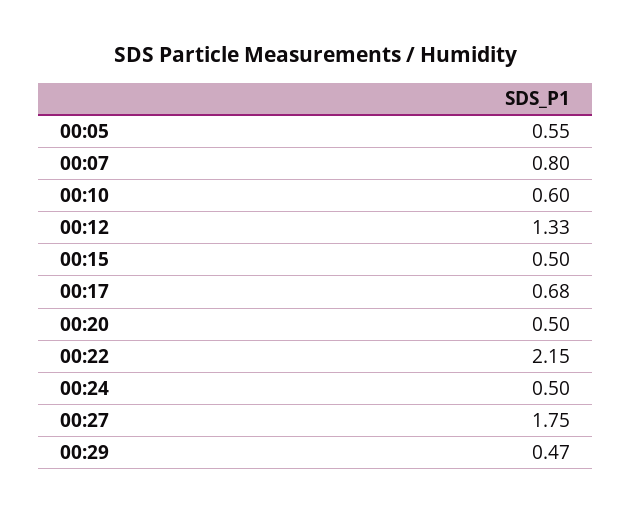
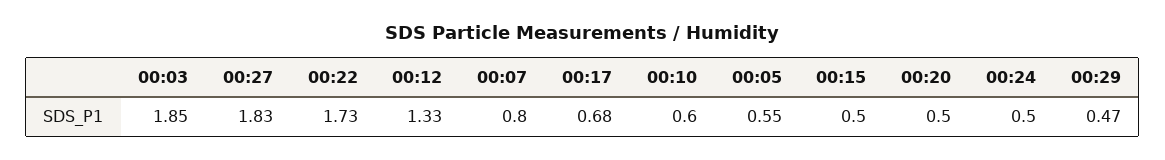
00:22: 2.15 -> 1.73
00:27: 1.75 -> 1.83
00:03: none -> 1.85

